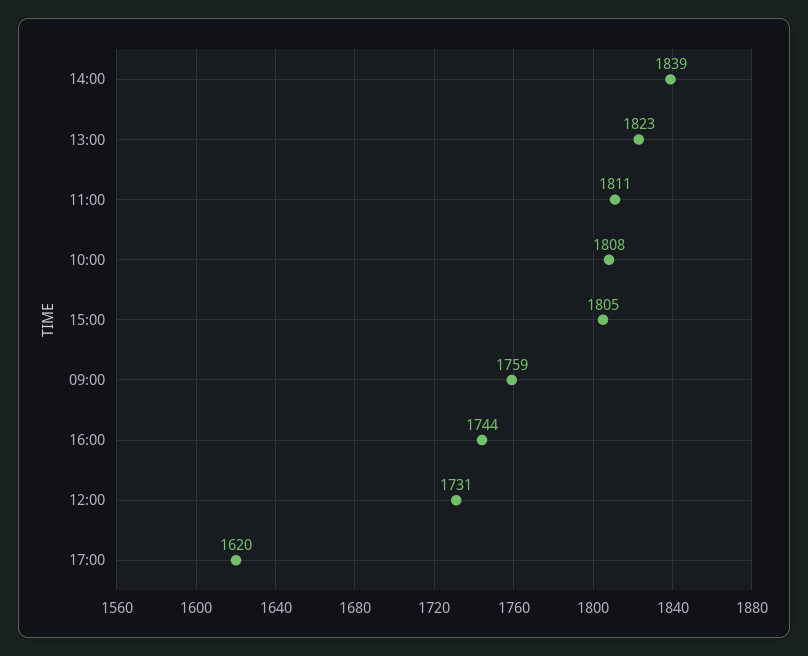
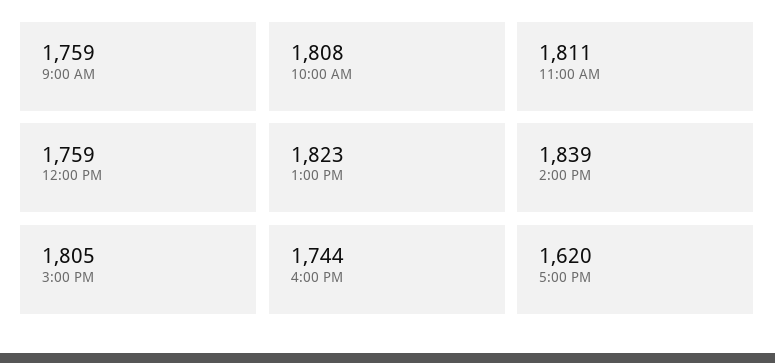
12:00: 1731 -> 1759

